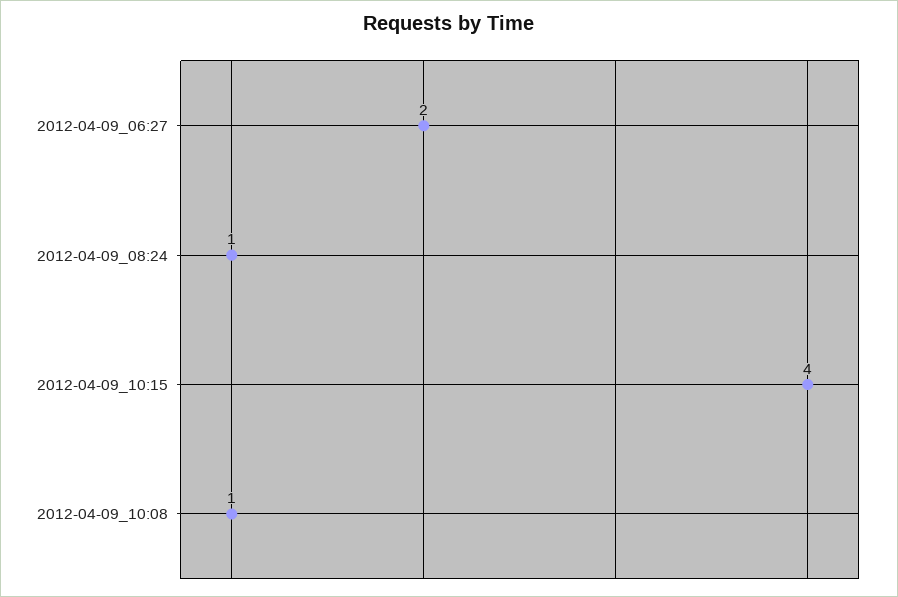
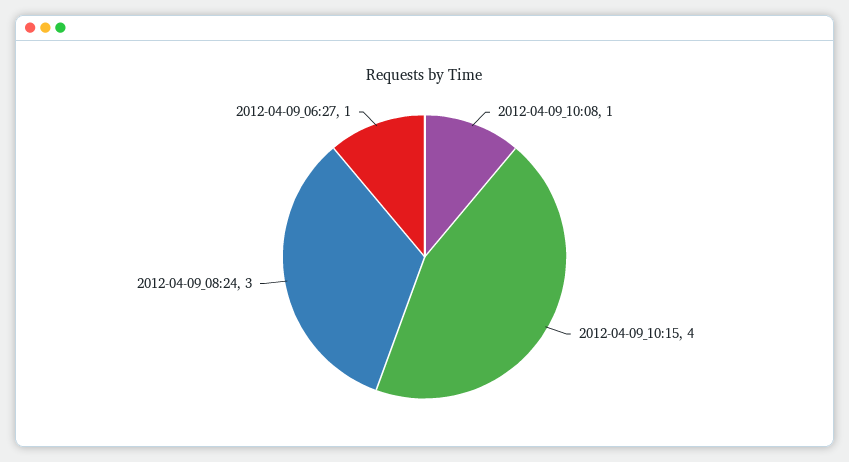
2012-04-09_06:27: 2 -> 1
2012-04-09_08:24: 1 -> 3

